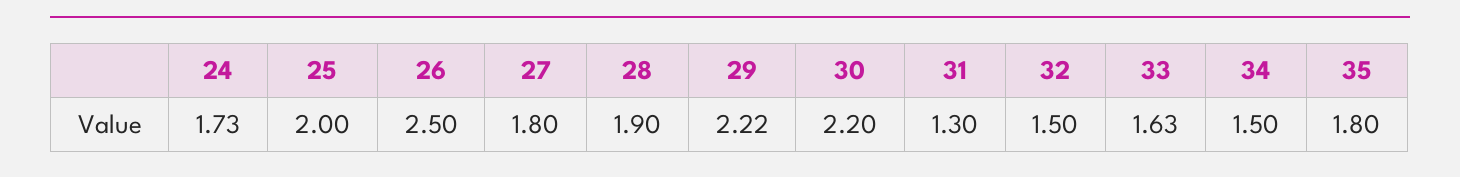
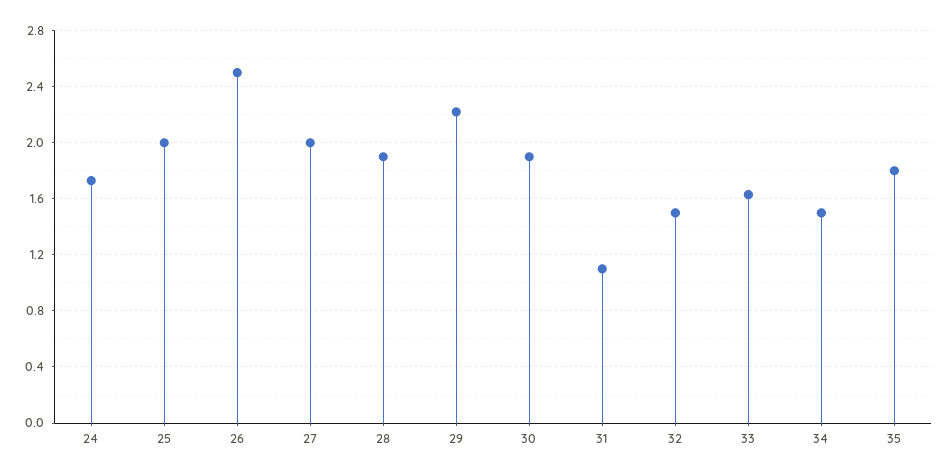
27: 1.8 -> 2
30: 2.2 -> 1.9
31: 1.3 -> 1.1

